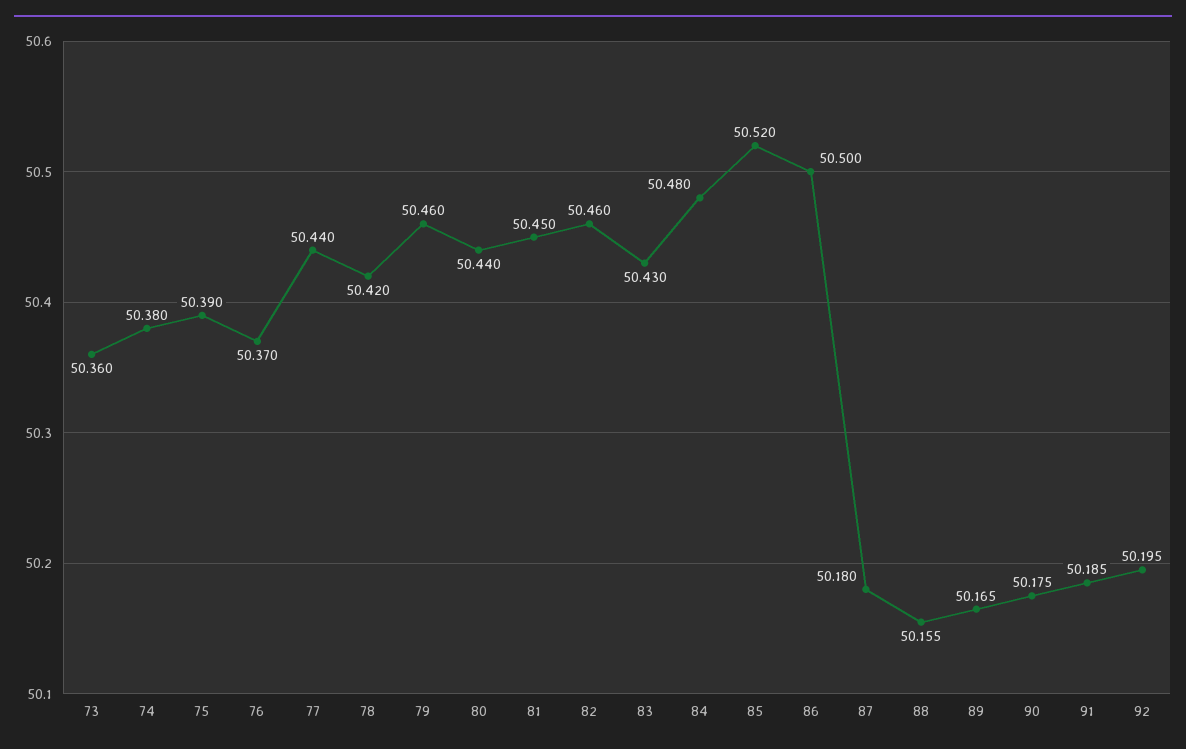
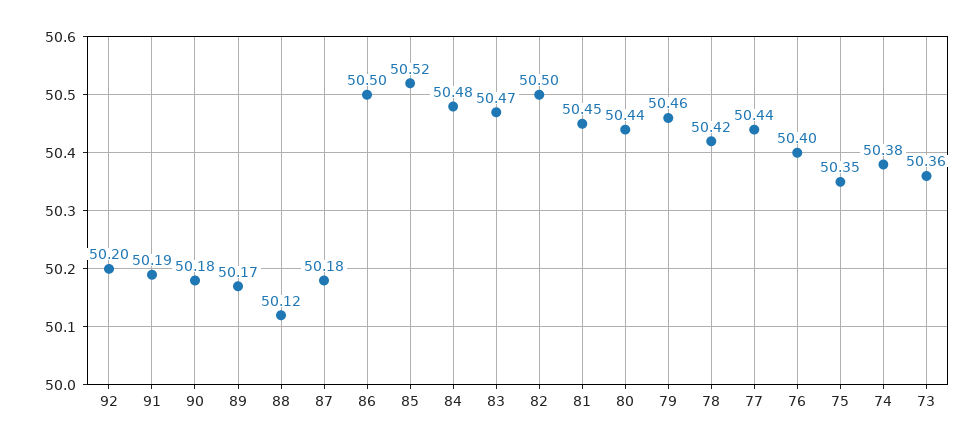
75: 50.39 -> 50.35
76: 50.37 -> 50.4
82: 50.46 -> 50.5
83: 50.43 -> 50.47
88: 50.155 -> 50.12

